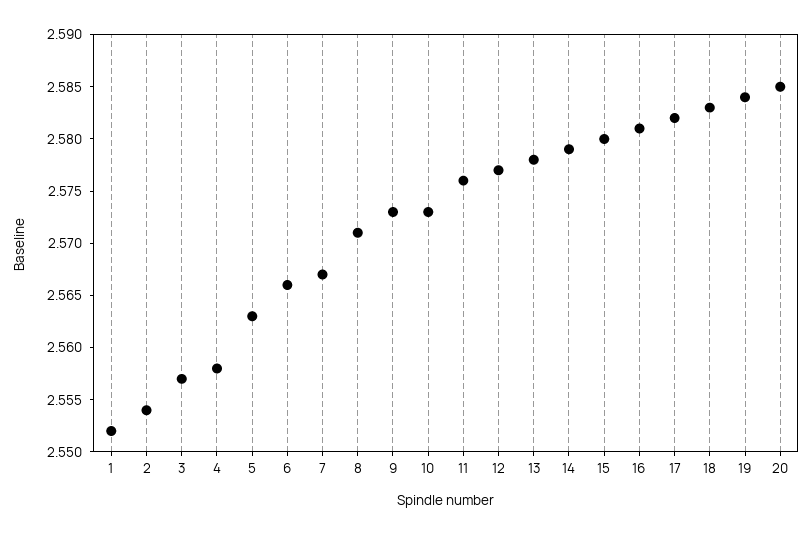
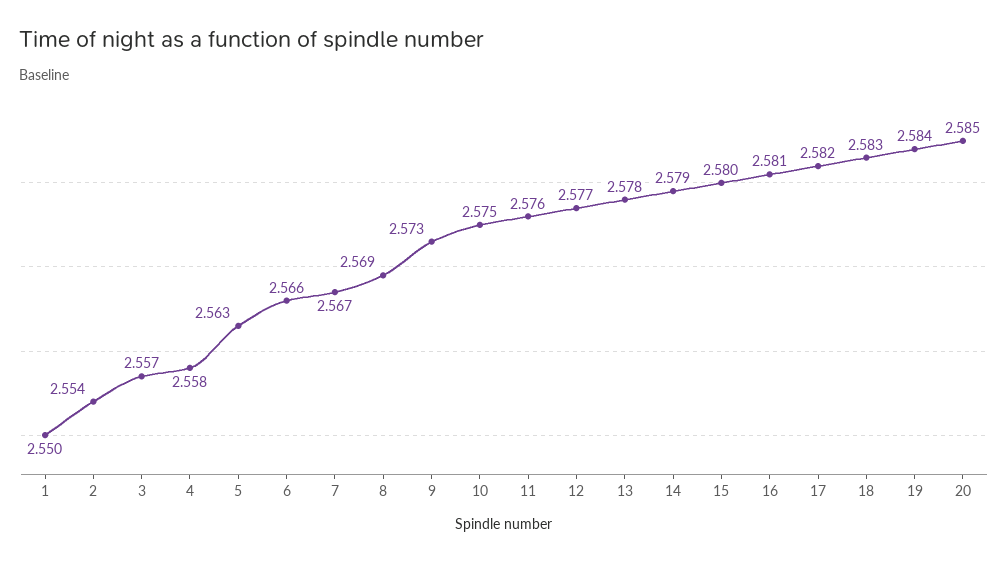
1: 2.552 -> 2.55
8: 2.571 -> 2.569
10: 2.573 -> 2.575

